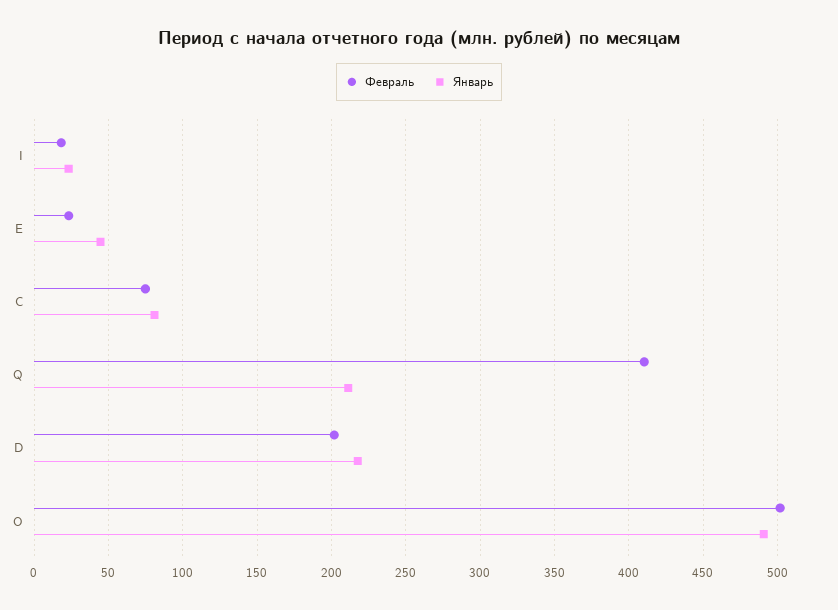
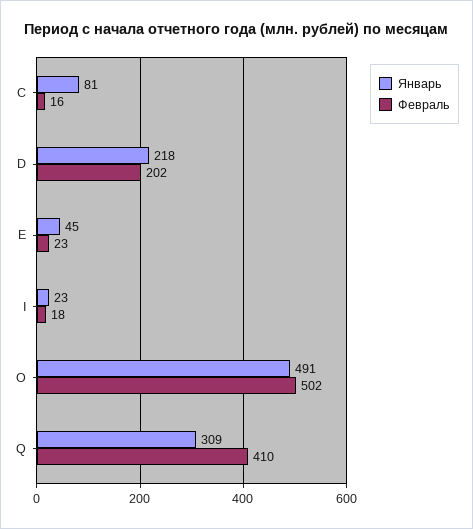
Февраль, C: 75 -> 16
Январь, Q: 210 -> 309

